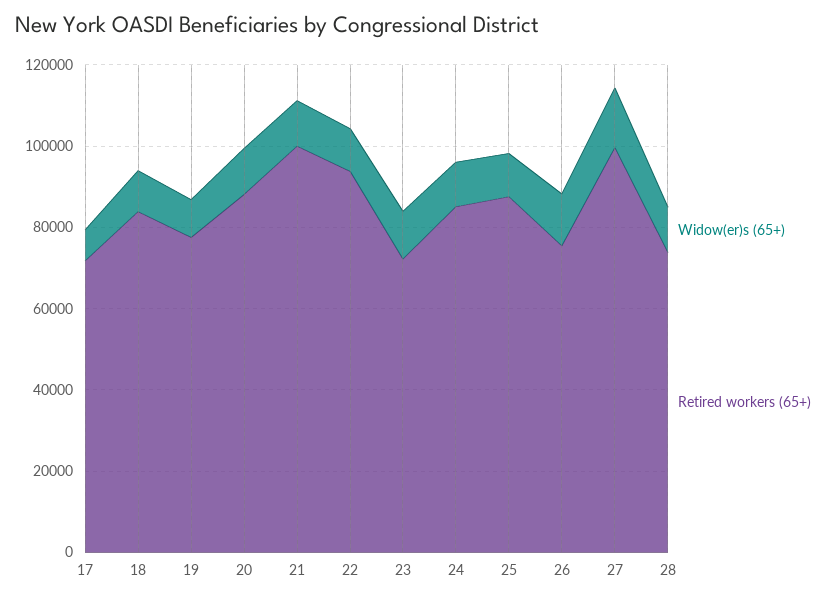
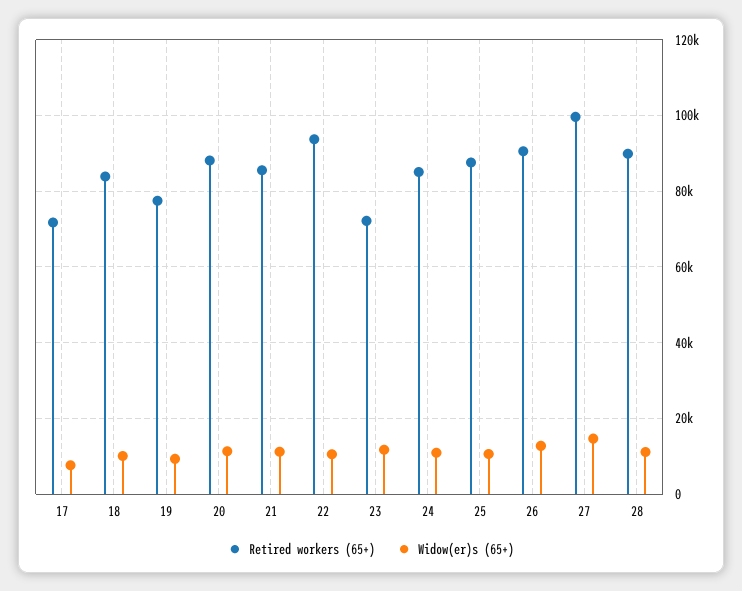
Retired workers (65+), 21: 100000 -> 86000
Retired workers (65+), 26: 75000 -> 90000
Retired workers (65+), 28: 75000 -> 90000

